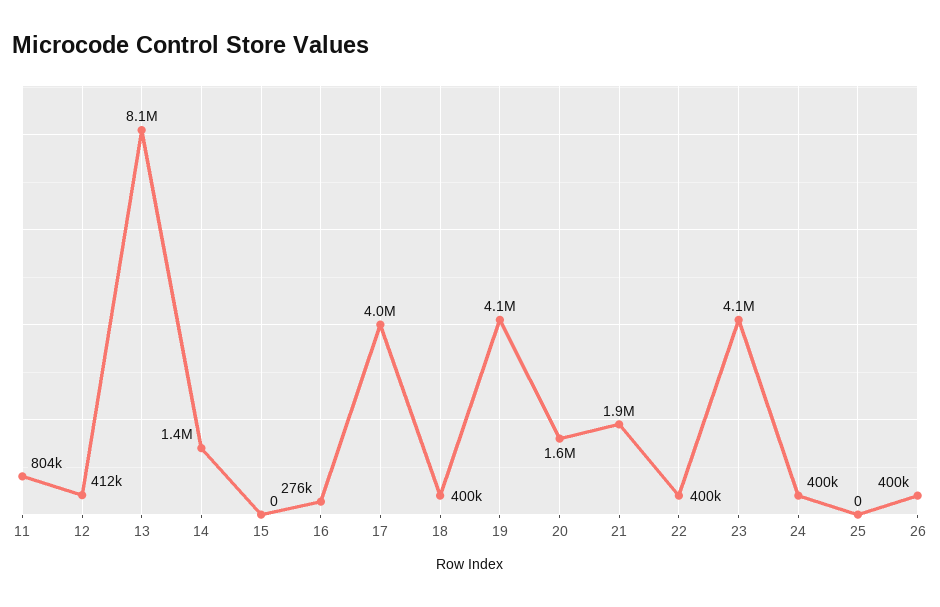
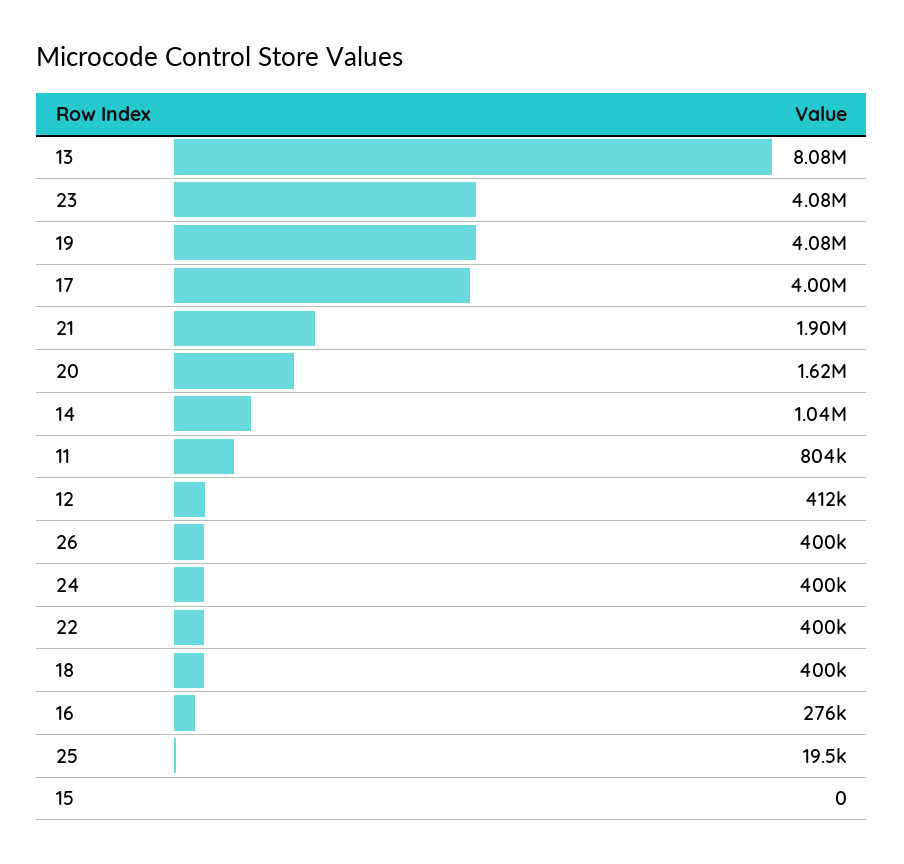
14: 1400000 -> 1040000
25: 0 -> 19500

